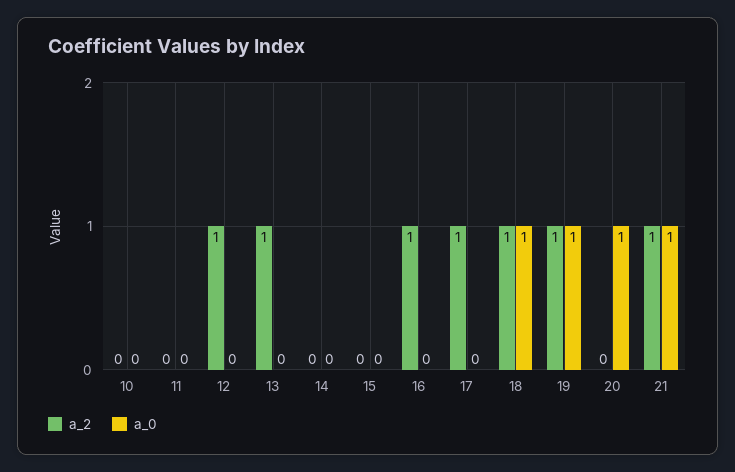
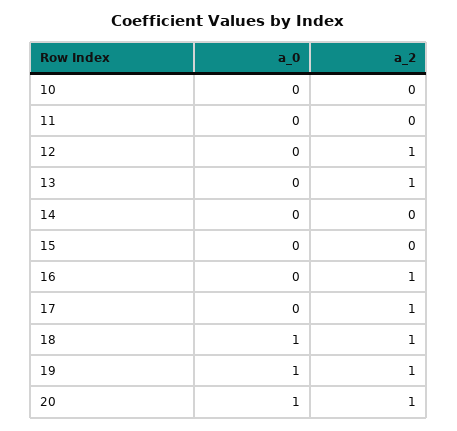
a_2, 20: 0 -> 1
a_2, 21: 1 -> none
a_0, 21: 1 -> none

